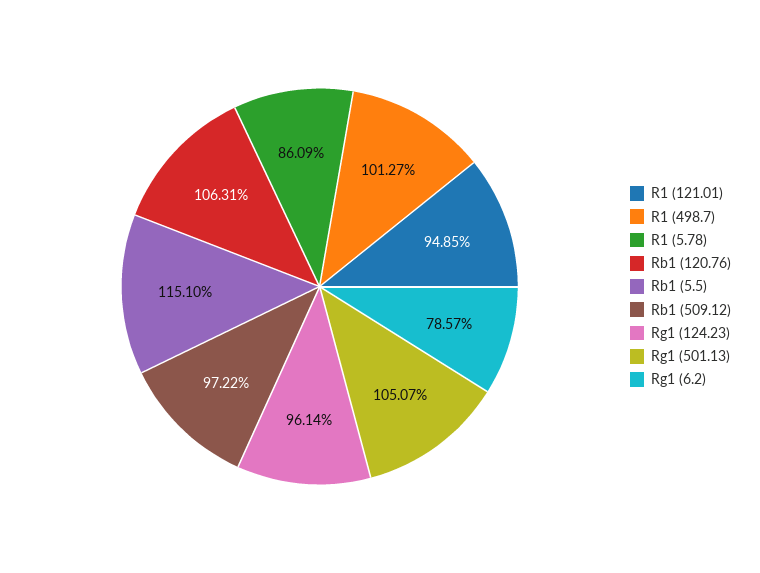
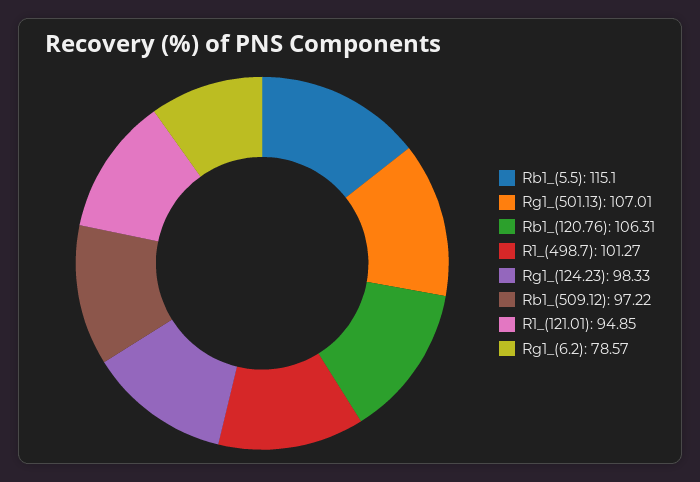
R1 (5.78): 86.09 -> none
Rg1 (124.23): 96.14 -> 98.33
Rg1 (501.13): 105.07 -> 107.01

